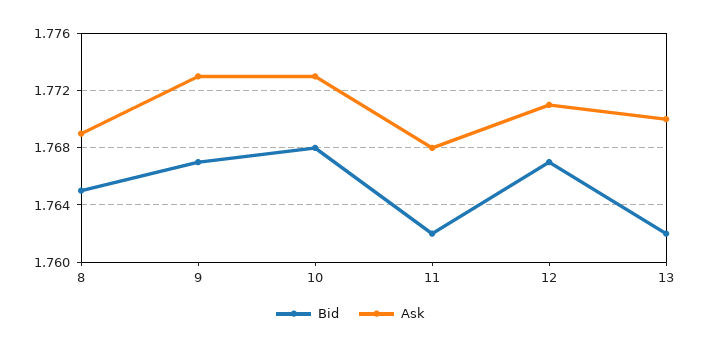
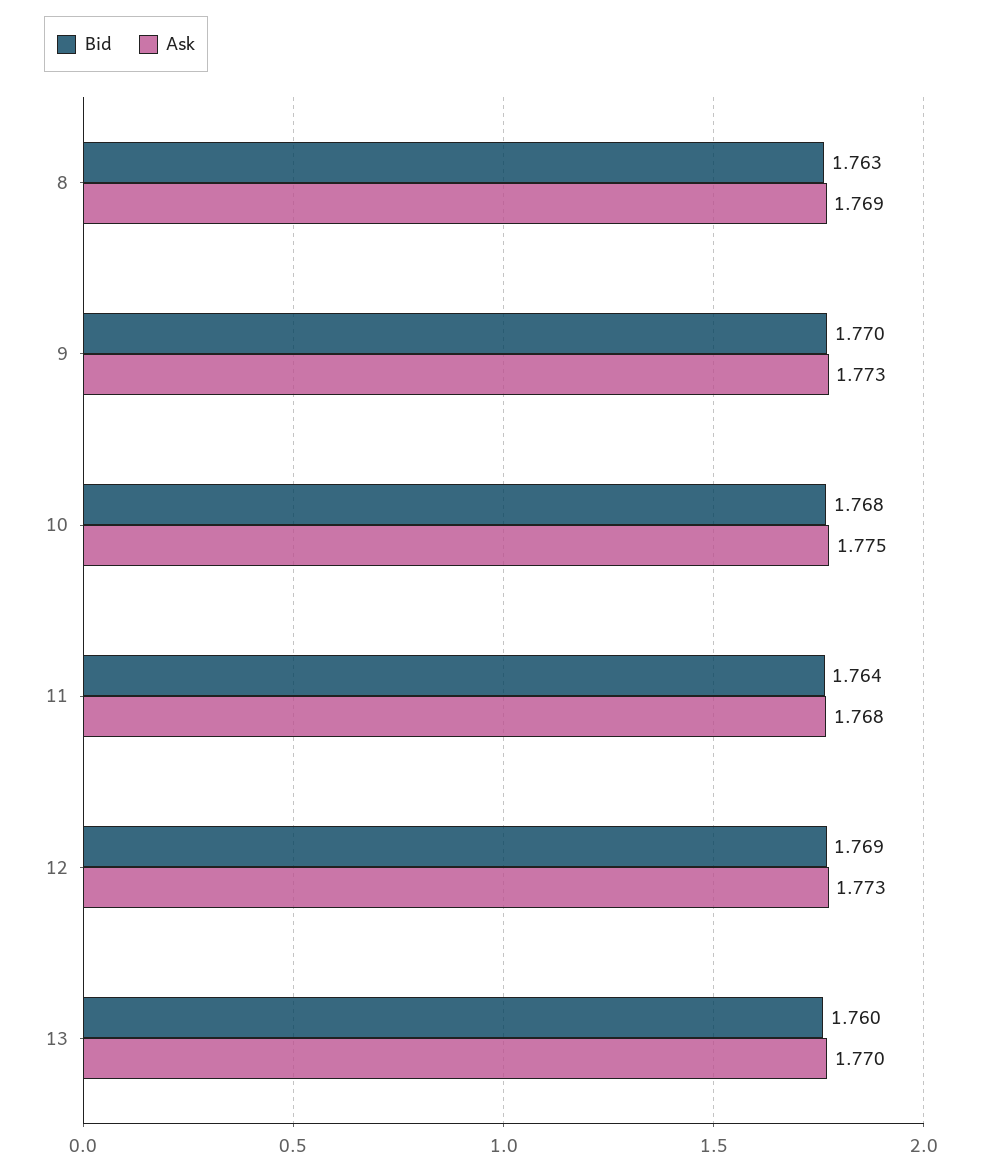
Bid, 8: 1.765 -> 1.763
Bid, 9: 1.767 -> 1.77
Ask, 10: 1.773 -> 1.775
Bid, 11: 1.762 -> 1.764
Bid, 12: 1.767 -> 1.769
Ask, 12: 1.771 -> 1.773
Bid, 13: 1.762 -> 1.76

